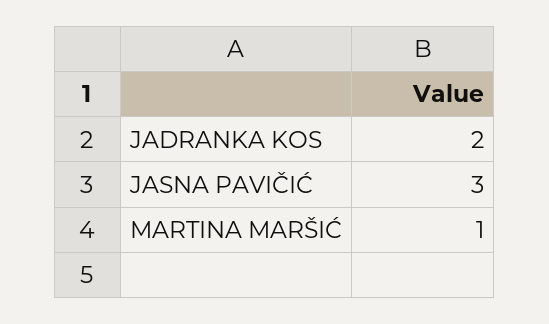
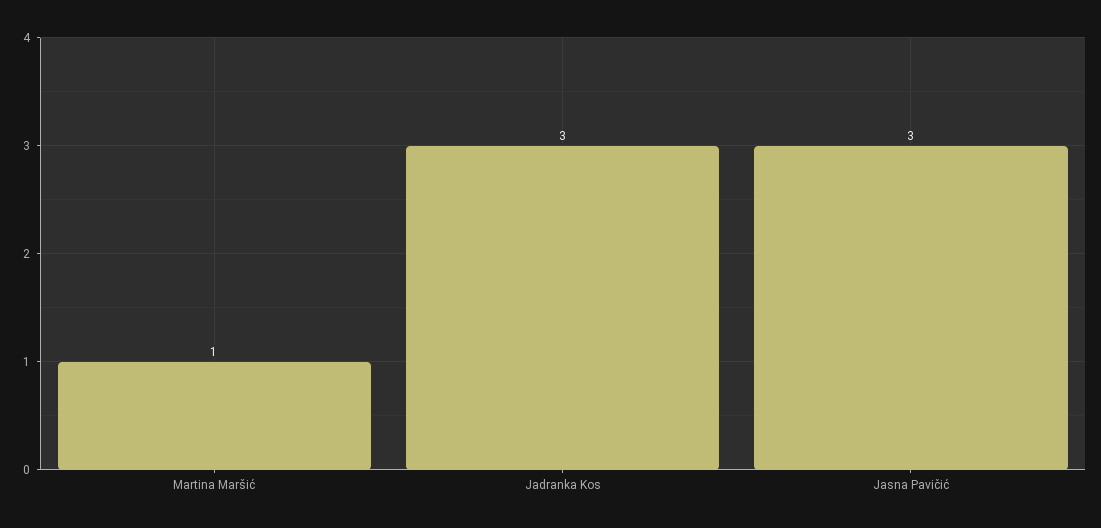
JADRANKA KOS: 2 -> 3

